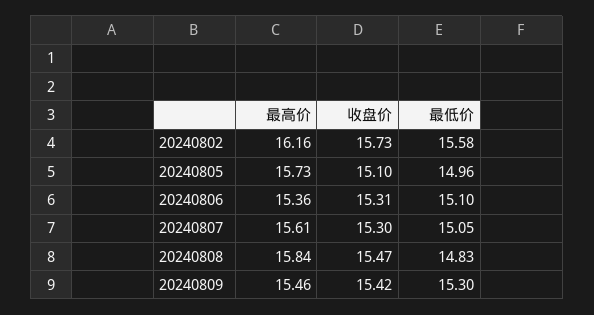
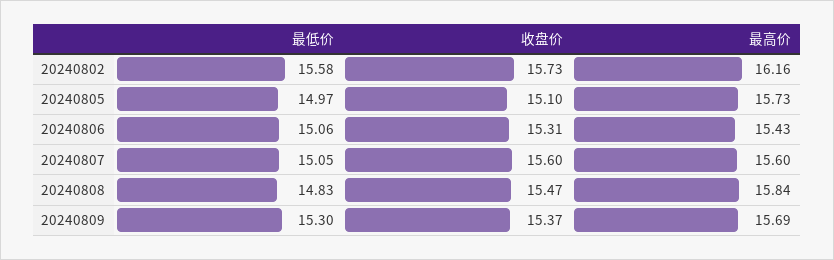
最低价, 20240805: 14.96 -> 14.97
最高价, 20240806: 15.36 -> 15.43
最低价, 20240806: 15.1 -> 15.06
最高价, 20240807: 15.61 -> 15.6
收盘价, 20240807: 15.3 -> 15.6
最高价, 20240809: 15.46 -> 15.69
收盘价, 20240809: 15.42 -> 15.37

